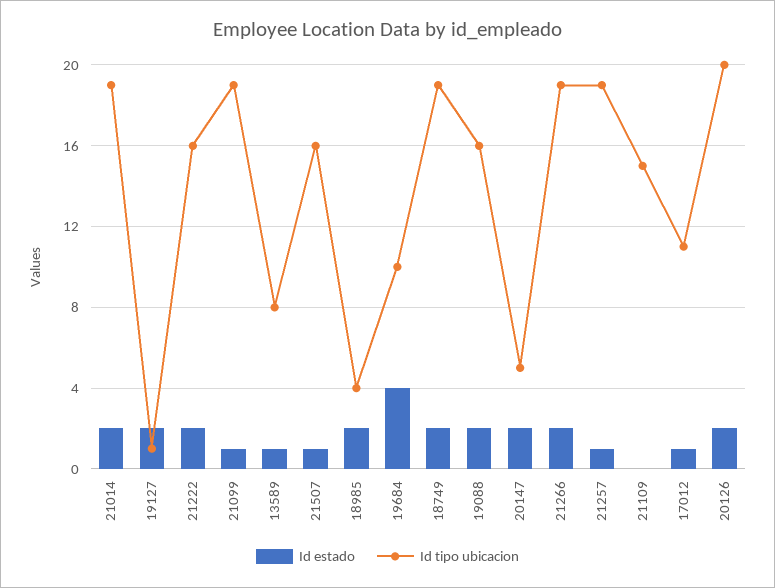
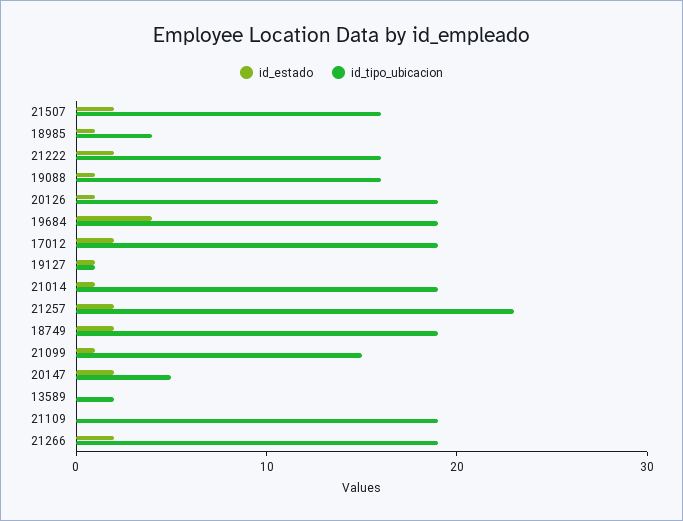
Id estado, 21014: 2 -> 1
Id estado, 19127: 2 -> 1
Id tipo ubicacion, 21099: 19 -> 15
Id estado, 13589: 1 -> 0
Id tipo ubicacion, 13589: 8 -> 2
Id estado, 21507: 1 -> 2
Id estado, 18985: 2 -> 1
Id tipo ubicacion, 19684: 10 -> 19
Id estado, 19088: 2 -> 1
Id estado, 21257: 1 -> 2
Id tipo ubicacion, 21257: 19 -> 23
Id tipo ubicacion, 21109: 15 -> 19
Id estado, 17012: 1 -> 2
Id tipo ubicacion, 17012: 11 -> 19
Id estado, 20126: 2 -> 1
Id tipo ubicacion, 20126: 20 -> 19

